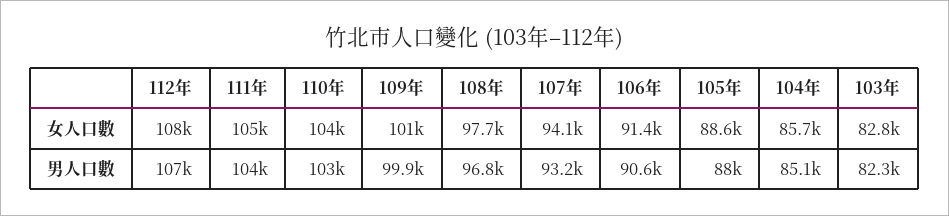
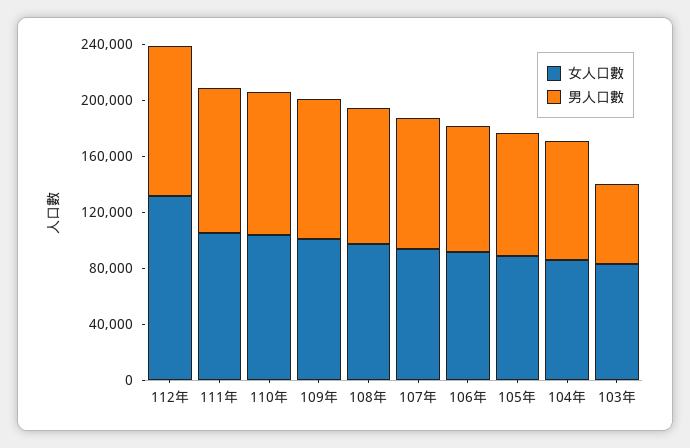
女人口數, 112年: 108000 -> 130000
男人口數, 103年: 82300 -> 60000

